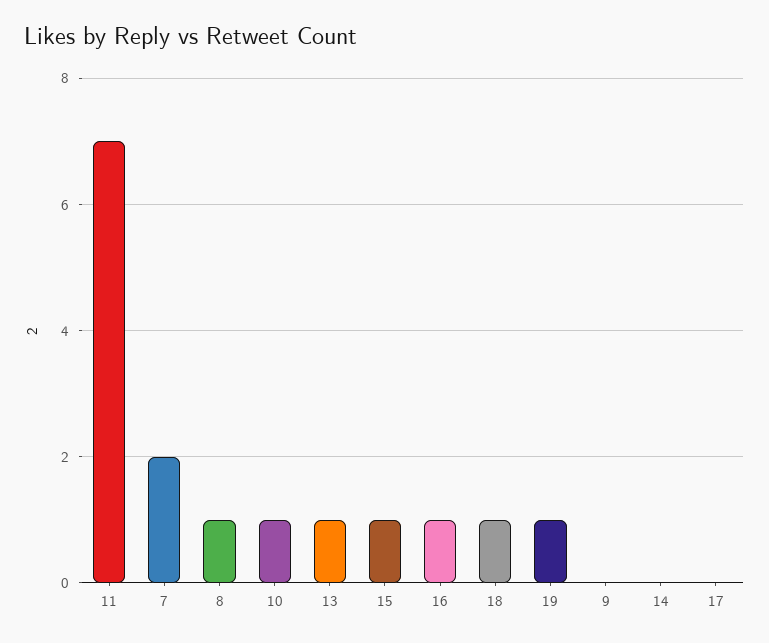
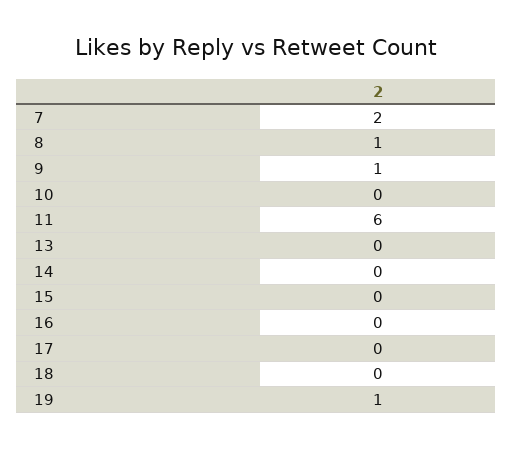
11: 7 -> 6
10: 1 -> 0
13: 1 -> 0
15: 1 -> 0
16: 1 -> 0
18: 1 -> 0
9: 0 -> 1

